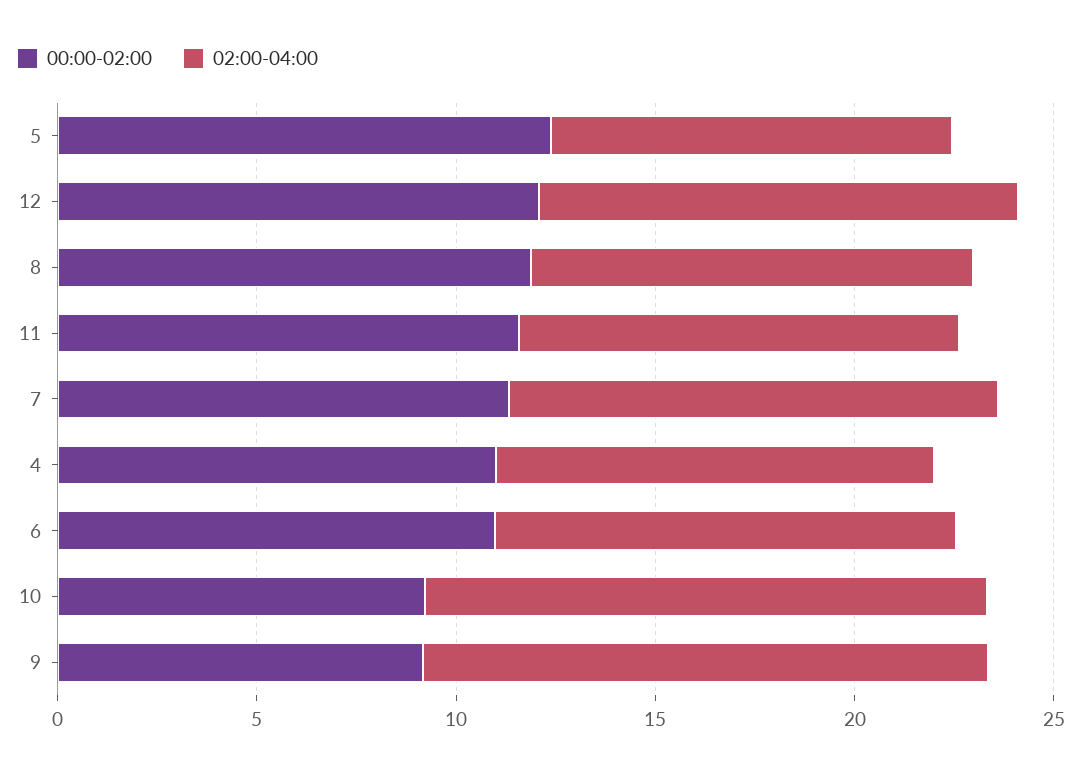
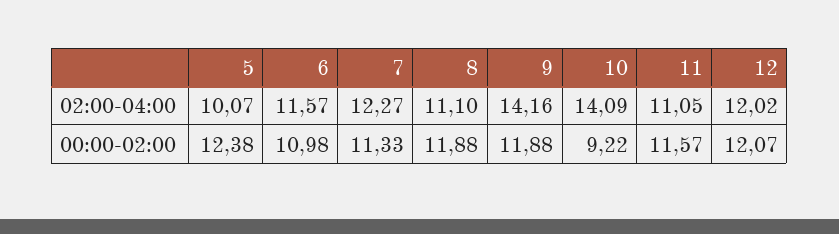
00:00-02:00, 4: 11 -> none
02:00-04:00, 4: 11 -> none
00:00-02:00, 9: 9 -> 11.88

